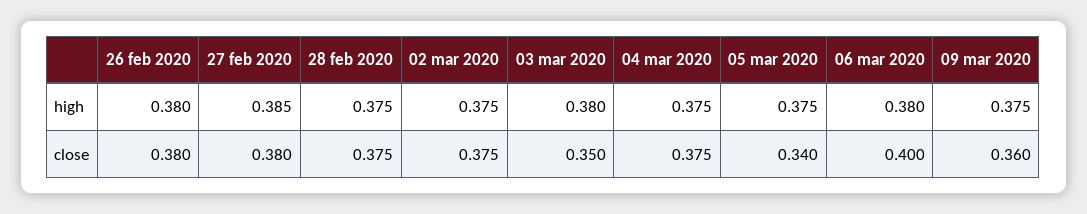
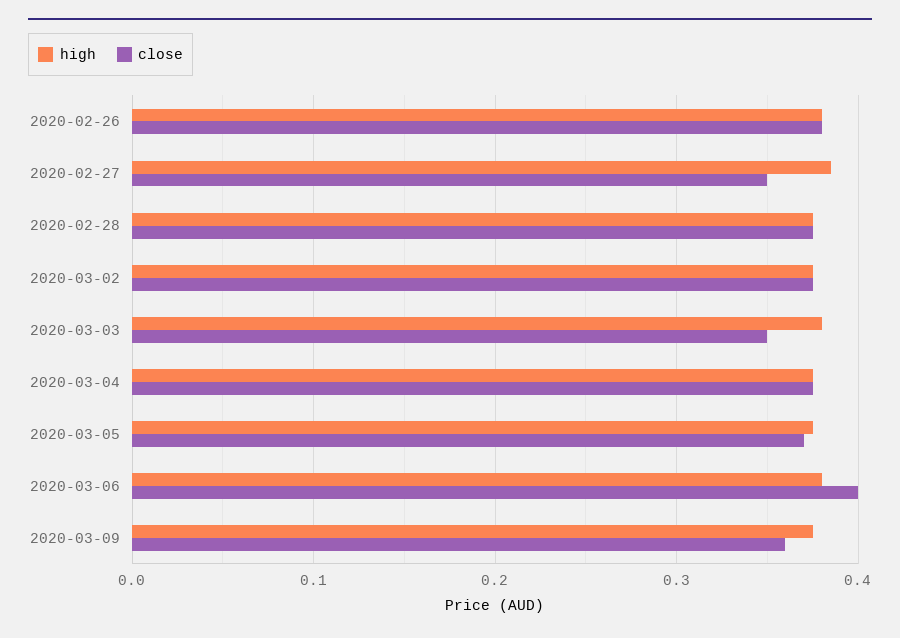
close, 27 feb 2020: 0.38 -> 0.35
close, 05 mar 2020: 0.34 -> 0.37

